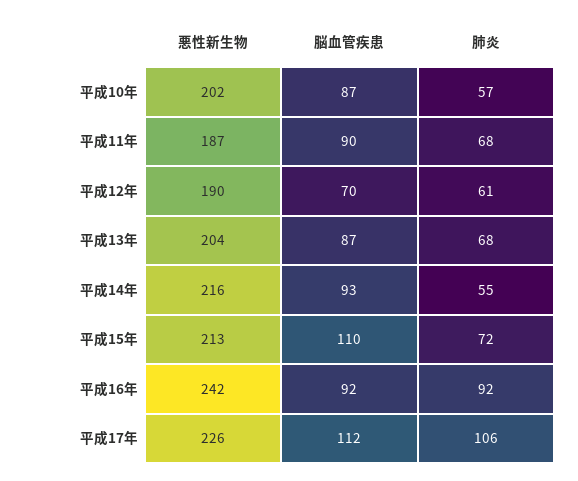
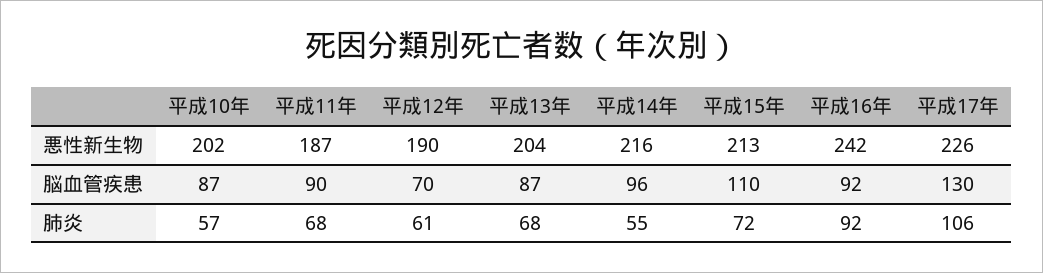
脳血管疾患, 平成14年: 93 -> 96
脳血管疾患, 平成17年: 112 -> 130

